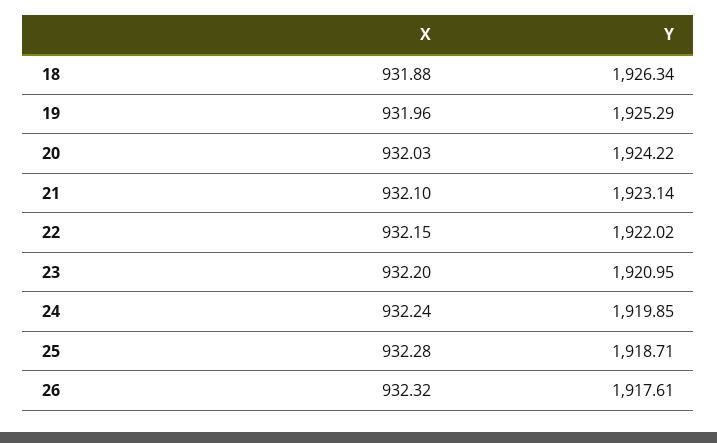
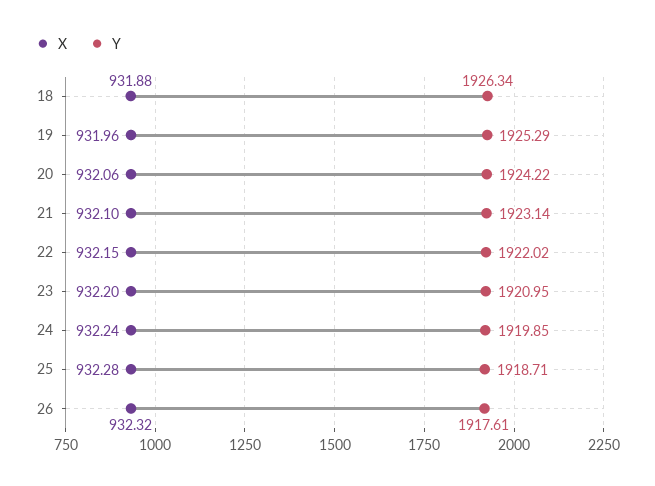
X, 20: 932.03 -> 932.06

